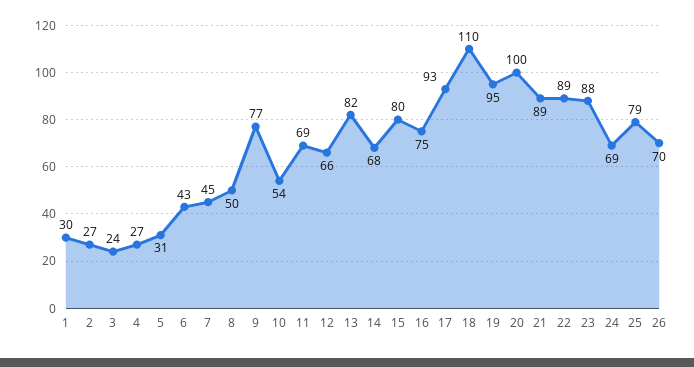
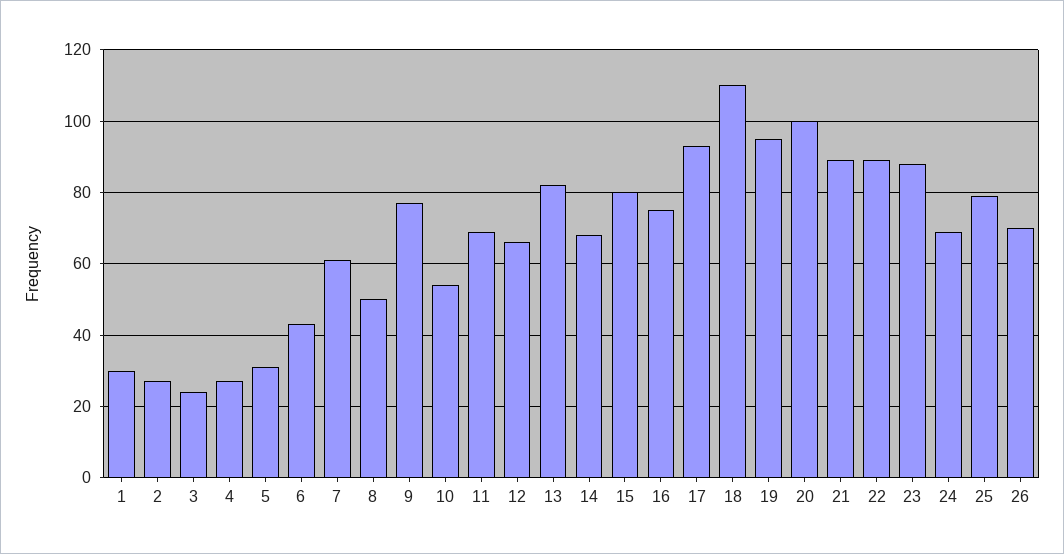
7: 45 -> 60

